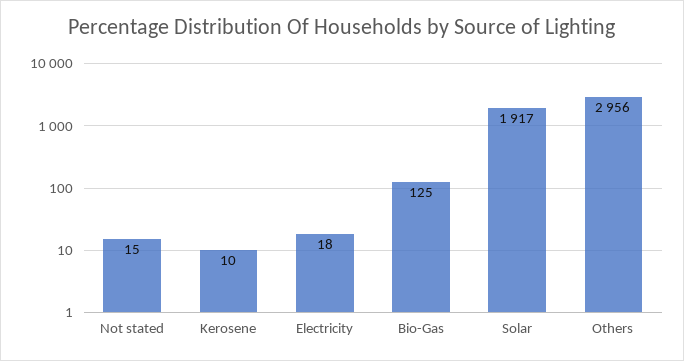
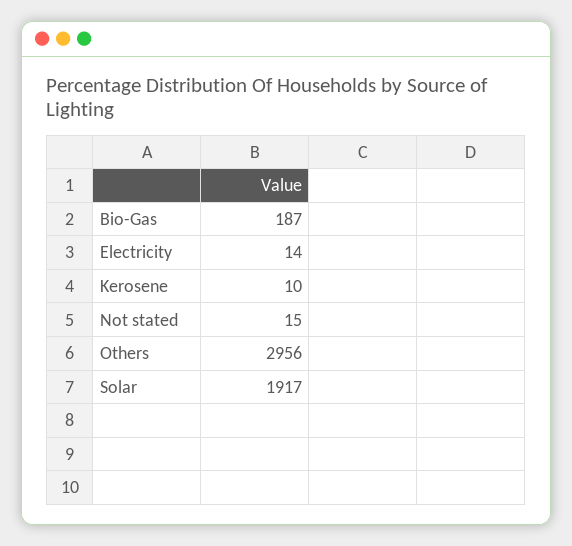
Electricity: 18 -> 14
Bio-Gas: 125 -> 187

